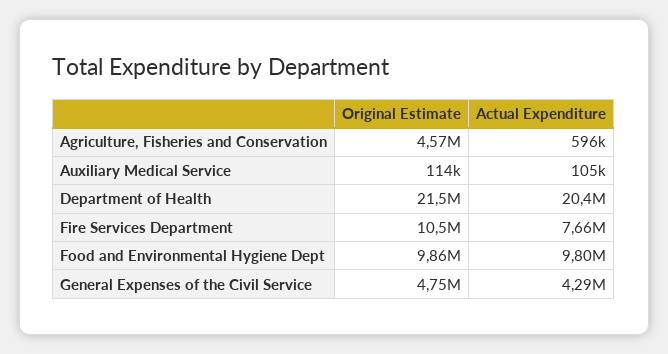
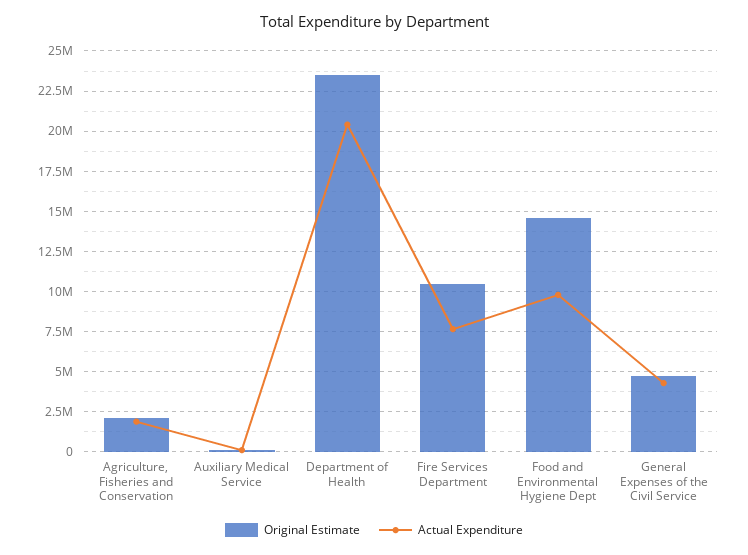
Original Estimate, Agriculture, Fisheries and Conservation: 4570000 -> 2000000
Actual Expenditure, Agriculture, Fisheries and Conservation: 596000 -> 2000000
Original Estimate, Department of Health: 21500000 -> 23500000
Original Estimate, Food and Environmental Hygiene Dept: 9860000 -> 14500000

